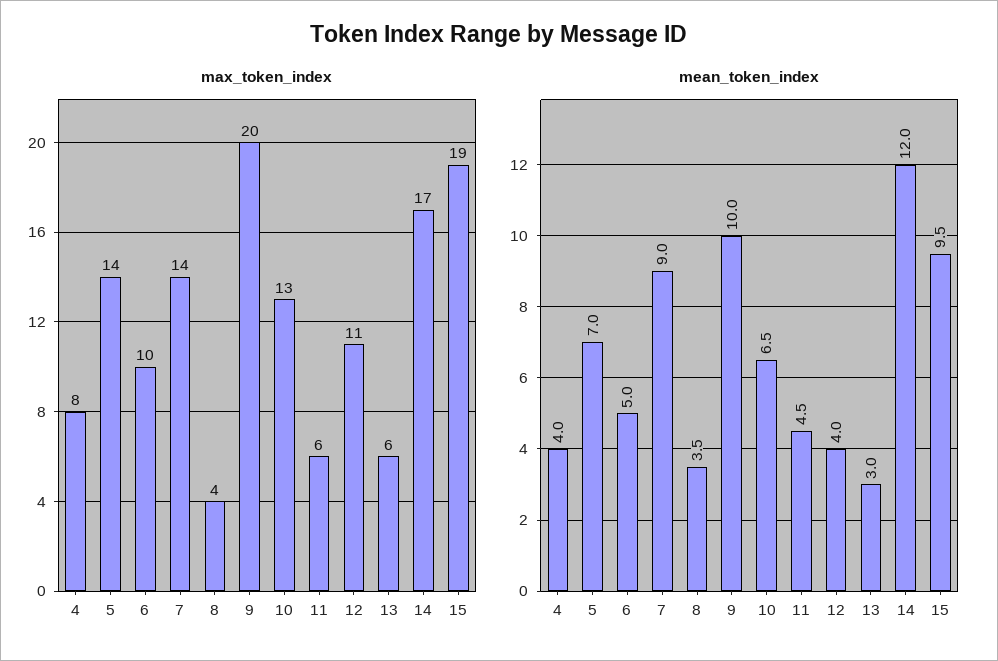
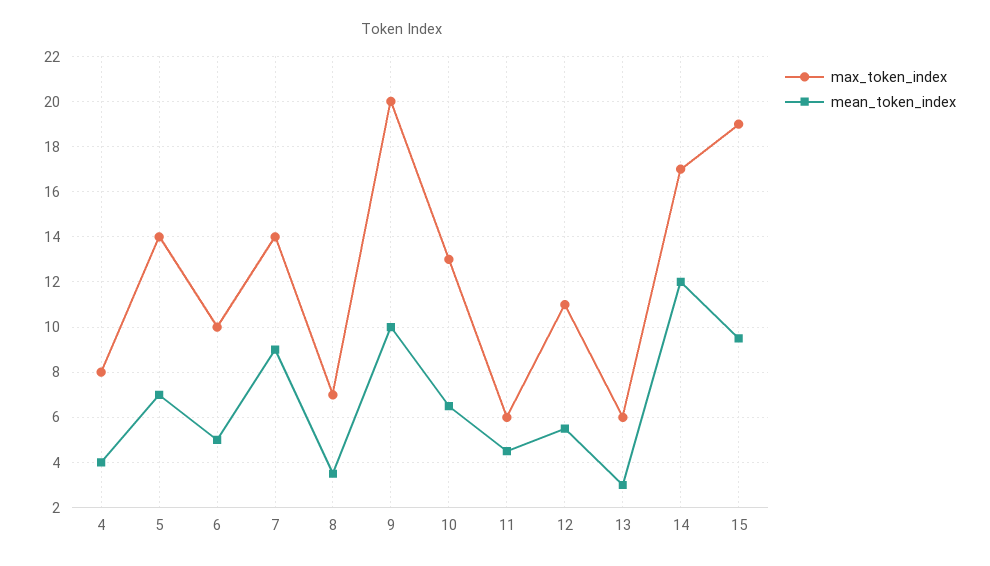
max_token_index, 8: 4 -> 7
mean_token_index, 12: 4 -> 5.5

